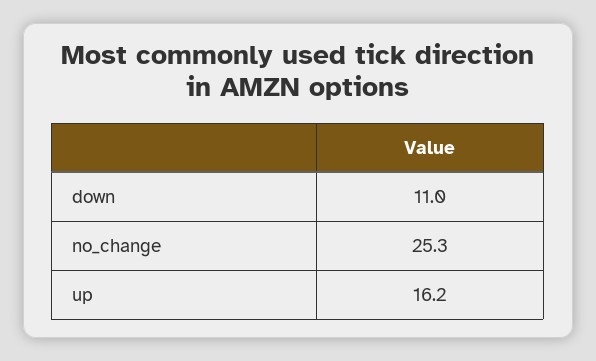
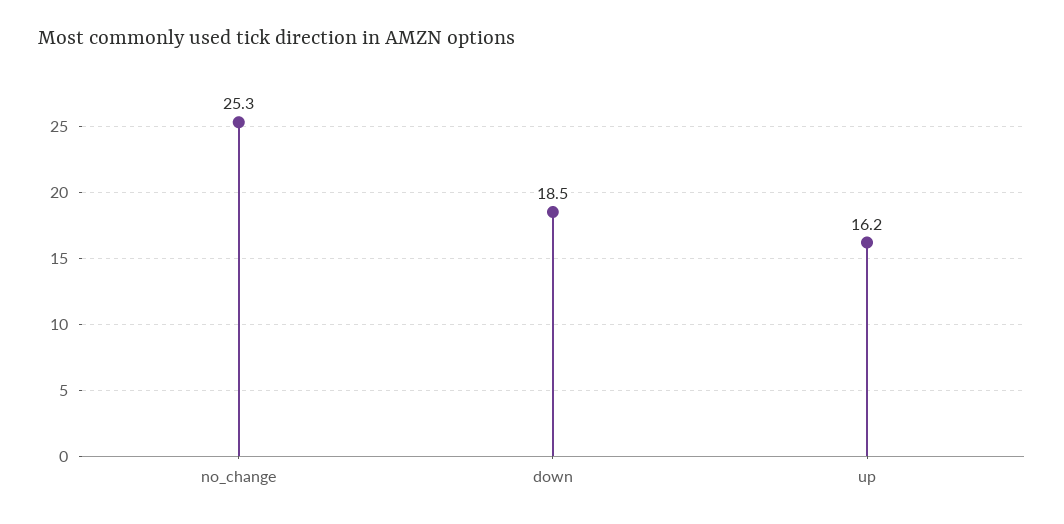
down: 11 -> 18.5

